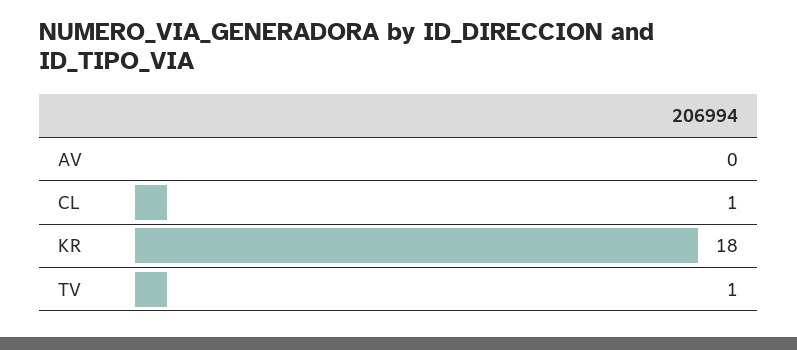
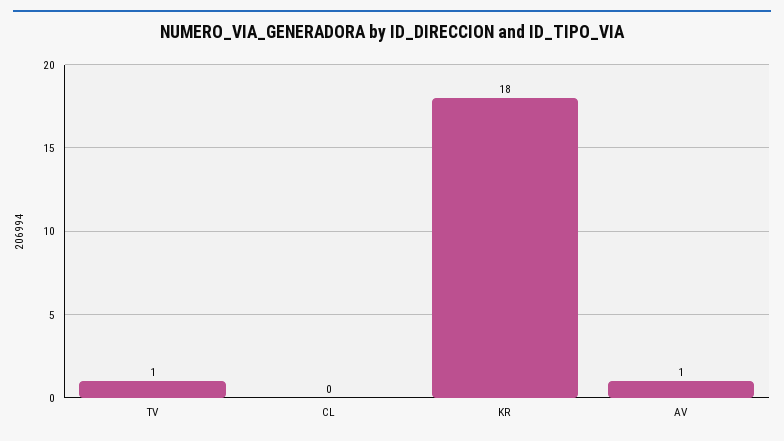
AV: 0 -> 1
CL: 1 -> 0

